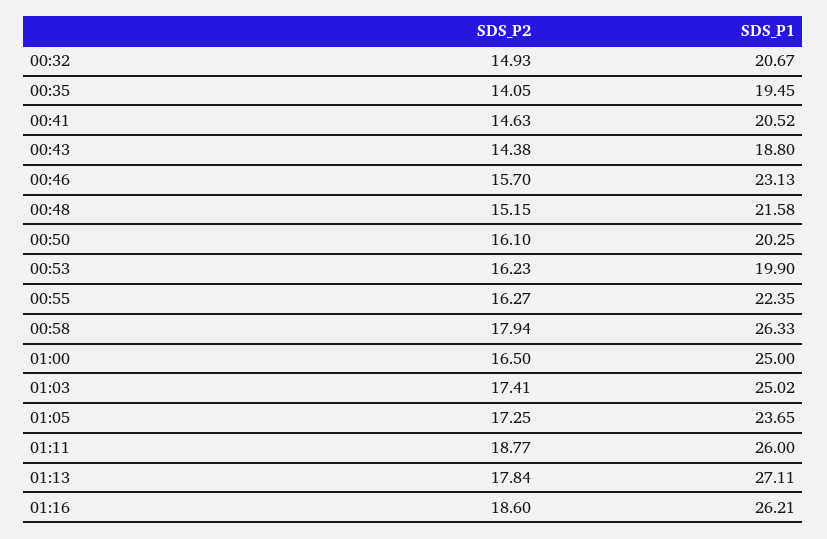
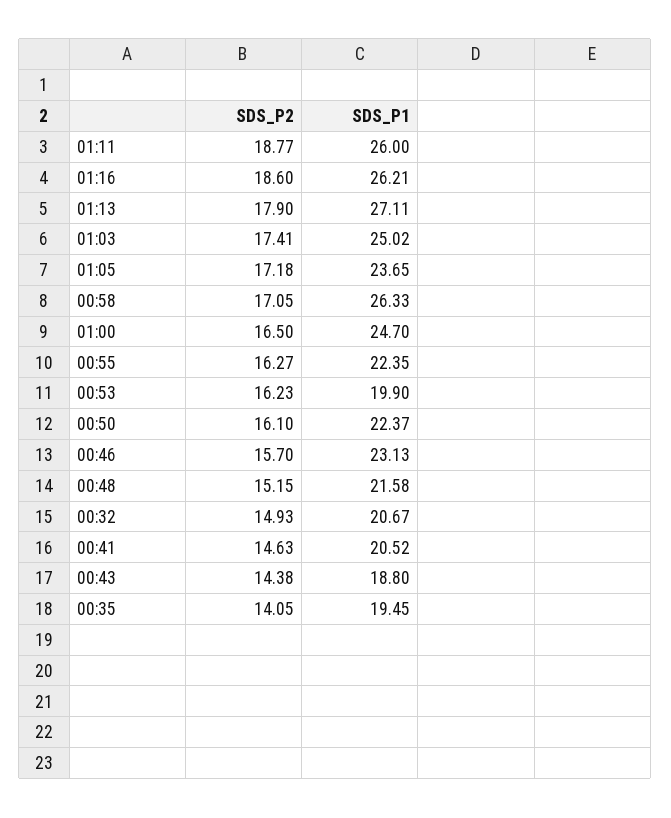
SDS_P1, 00:50: 20.25 -> 22.37
SDS_P2, 00:58: 17.94 -> 17.05
SDS_P1, 01:00: 25 -> 24.7
SDS_P2, 01:05: 17.25 -> 17.18
SDS_P2, 01:13: 17.84 -> 17.9

